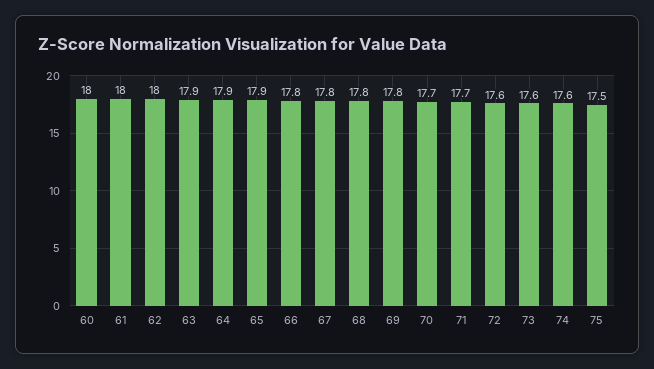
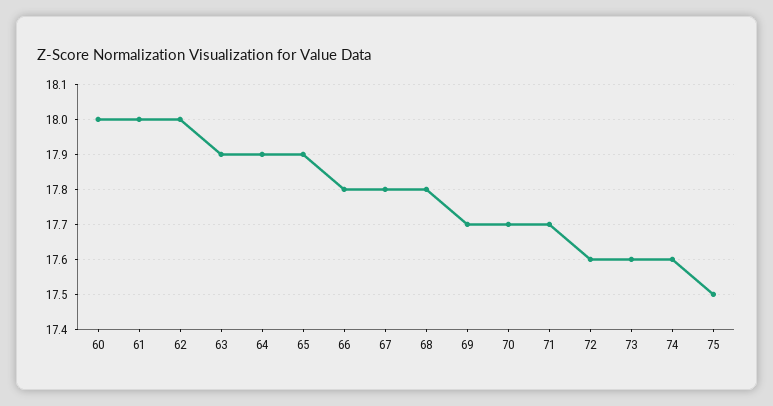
69: 17.8 -> 17.7

